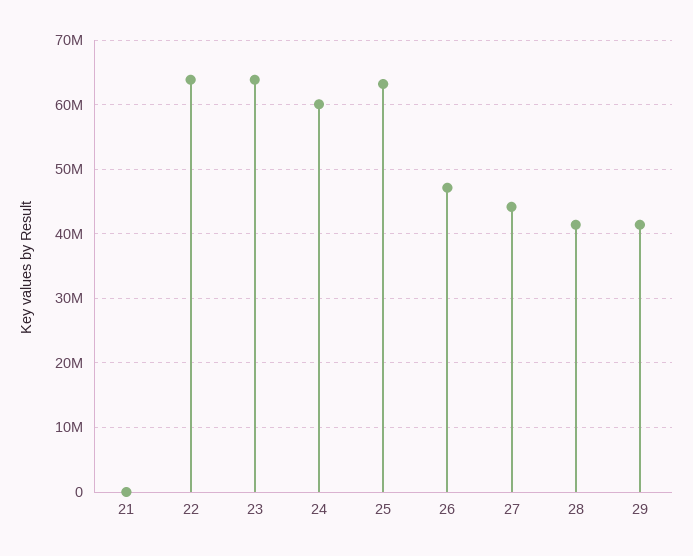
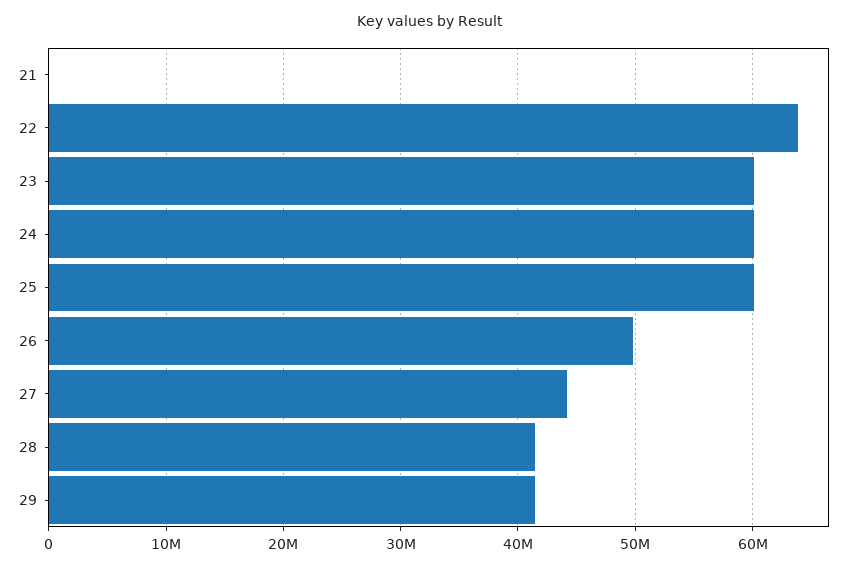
23: 64000000 -> 60000000
25: 63000000 -> 60000000
26: 47000000 -> 50000000

